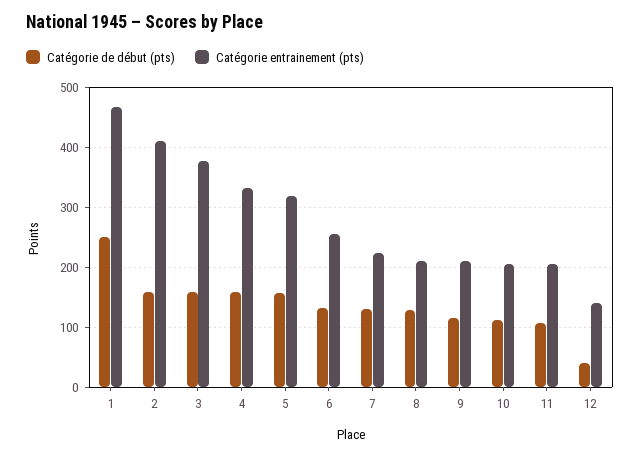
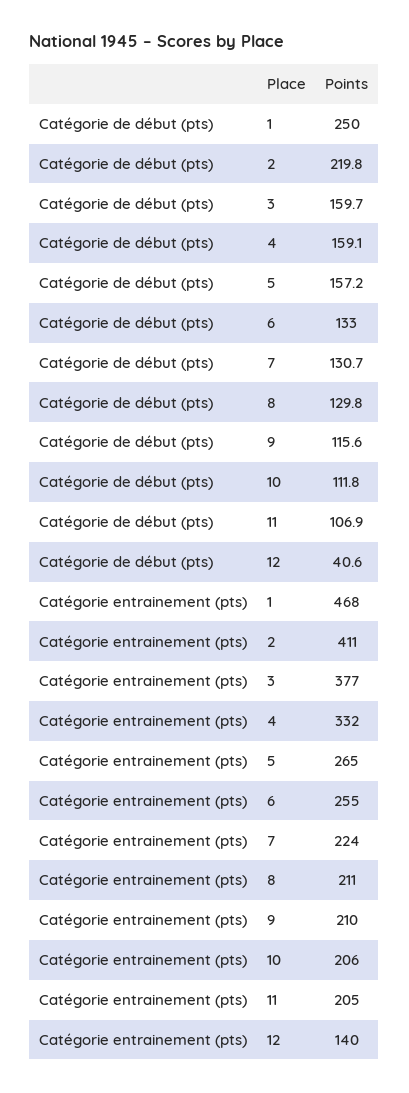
Catégorie de début (pts), 2: 160 -> 219.8
Catégorie entrainement (pts), 5: 320 -> 265

